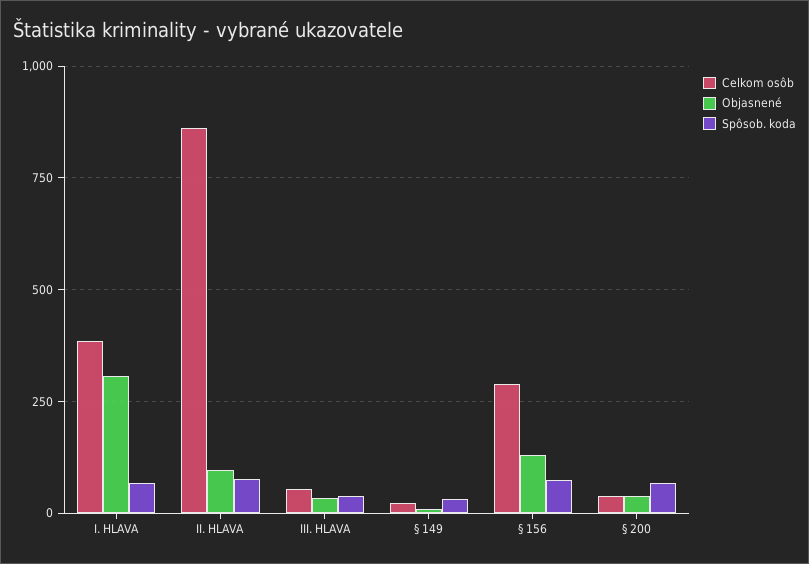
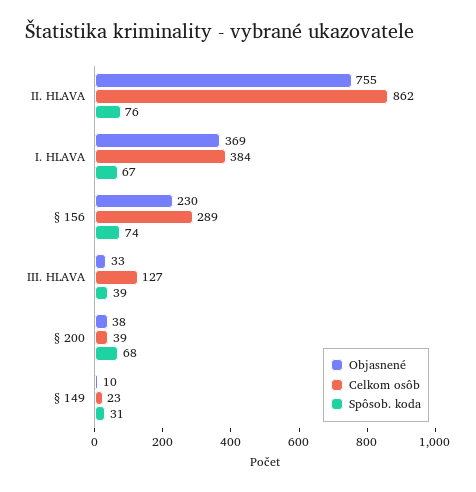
Objasnené, I. HLAVA: 300 -> 369
Objasnené, II. HLAVA: 100 -> 755
Celkom osôb, III. HLAVA: 50 -> 127
Objasnené, § 156: 125 -> 230

